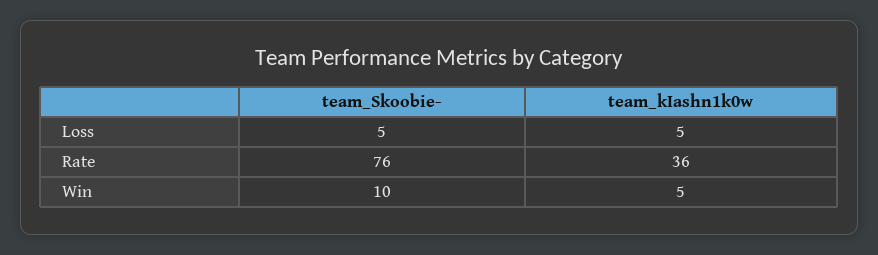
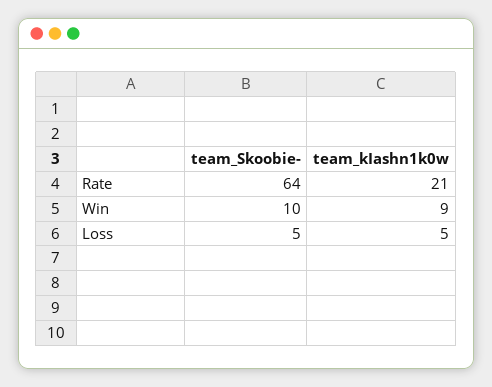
team_Skoobie-, Rate: 76 -> 64
team_kIashn1k0w, Rate: 36 -> 21
team_kIashn1k0w, Win: 5 -> 9

